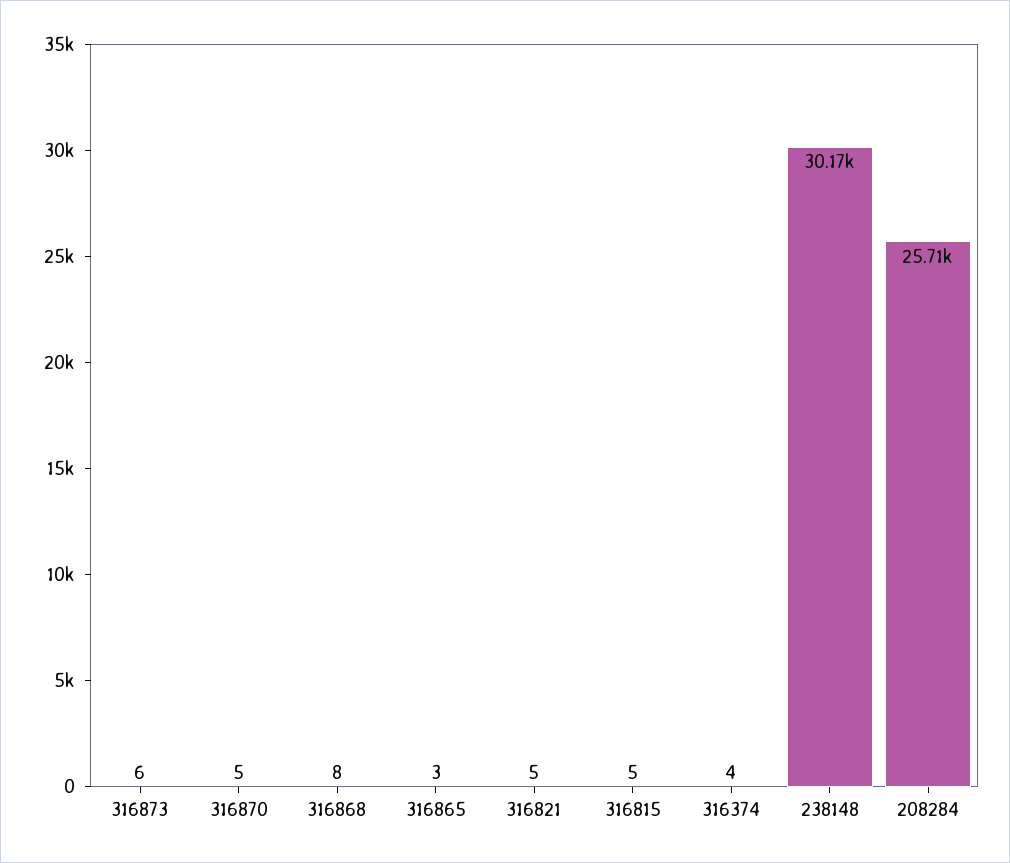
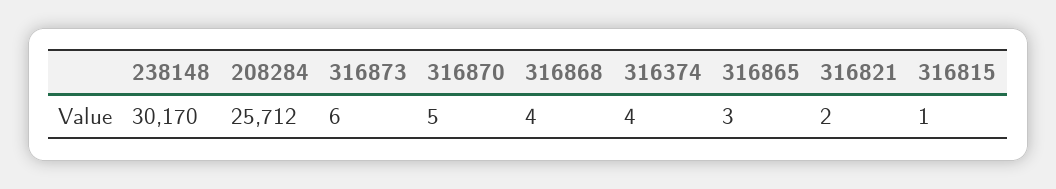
316868: 8 -> 4
316821: 5 -> 2
316815: 5 -> 1

